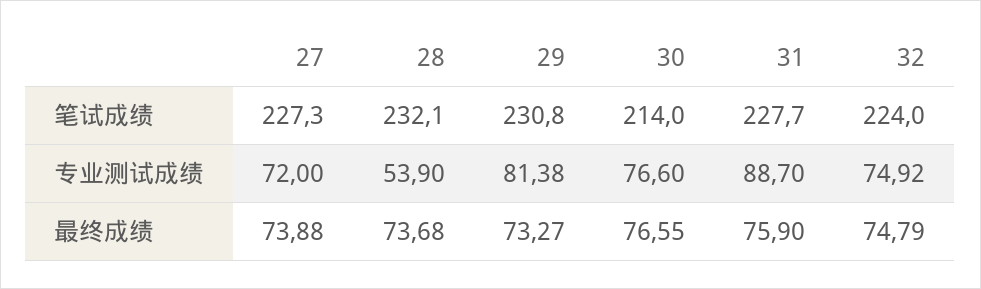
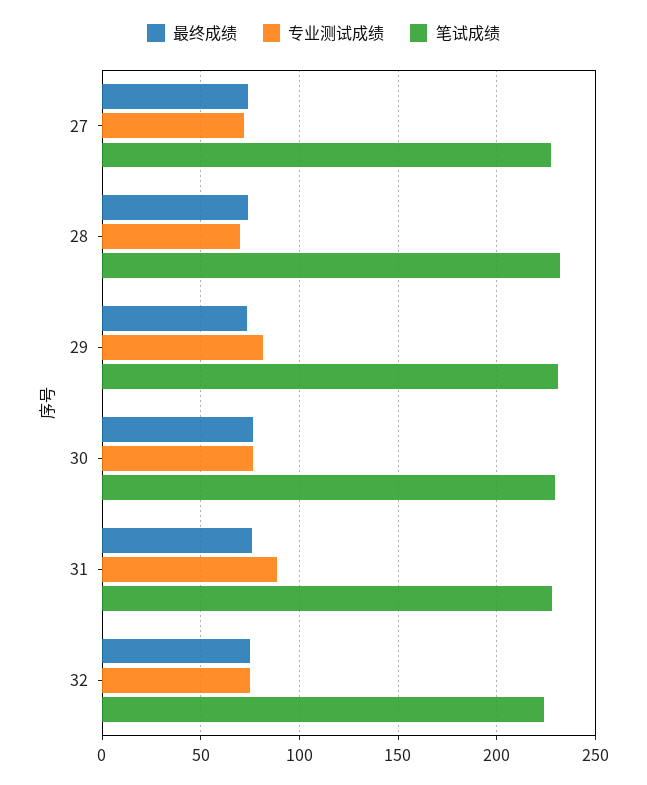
笔试成绩, 30: 214 -> 230
专业测试成绩, 28: 53.9 -> 70

